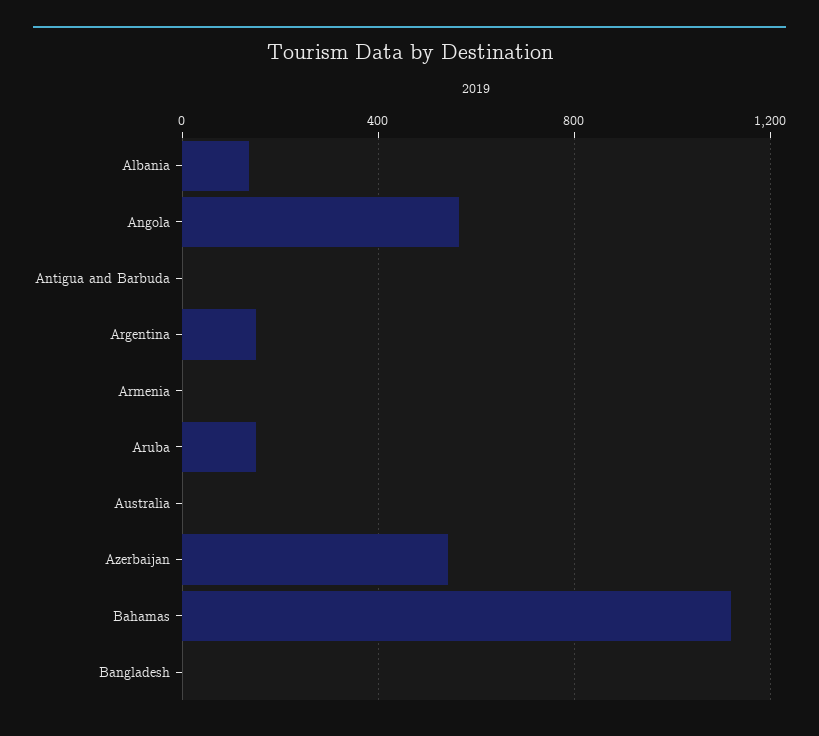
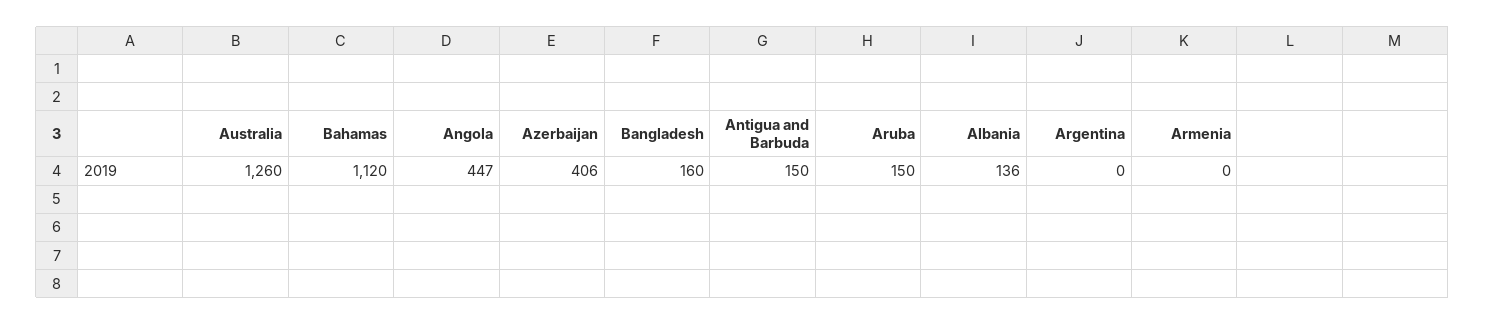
Angola: 550 -> 447
Antigua and Barbuda: 0 -> 150
Argentina: 150 -> 0
Australia: 0 -> 1260
Azerbaijan: 550 -> 406
Bangladesh: 0 -> 160

